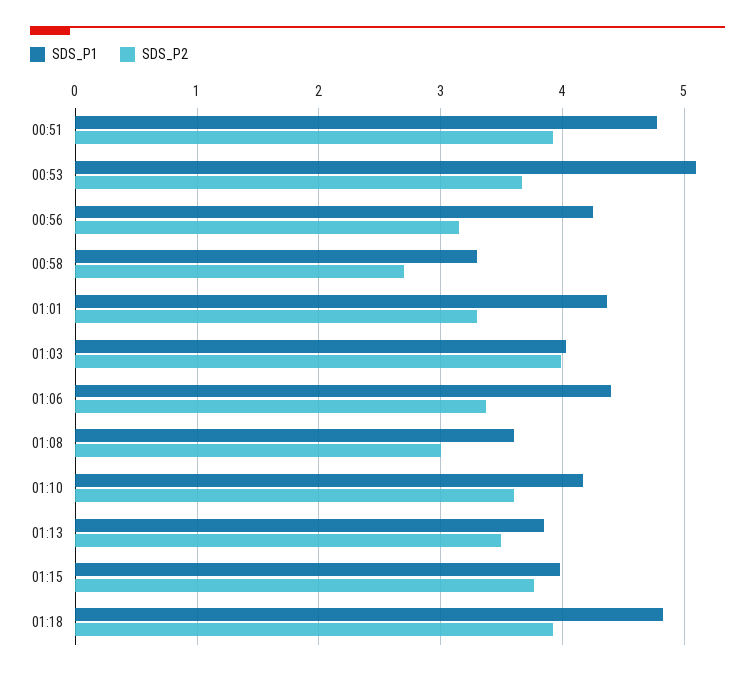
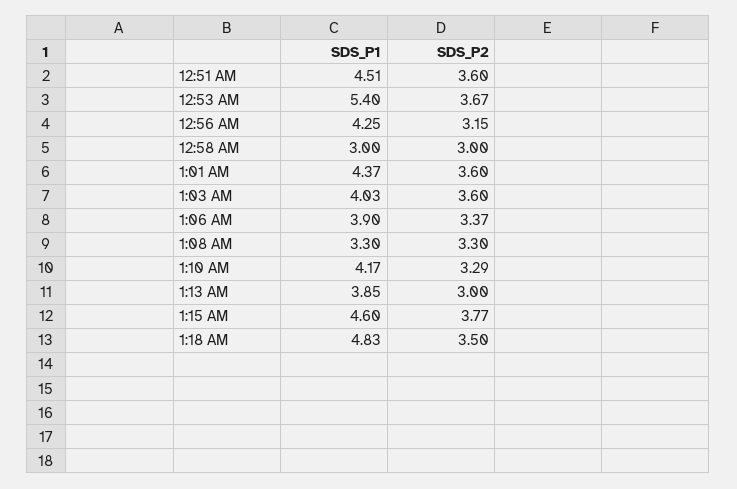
SDS_P1, 00:51: 4.8 -> 4.51
SDS_P2, 00:51: 3.9 -> 3.6
SDS_P1, 00:53: 5.1 -> 5.4
SDS_P1, 00:58: 3.3 -> 3
SDS_P2, 00:58: 2.7 -> 3
SDS_P2, 01:01: 3.3 -> 3.6
SDS_P2, 01:03: 4 -> 3.6
SDS_P1, 01:06: 4.4 -> 3.9
SDS_P1, 01:08: 3.6 -> 3.3
SDS_P2, 01:08: 3 -> 3.3
SDS_P2, 01:10: 3.6 -> 3.29
SDS_P2, 01:13: 3.5 -> 3
SDS_P1, 01:15: 4 -> 4.6
SDS_P2, 01:18: 3.9 -> 3.5

